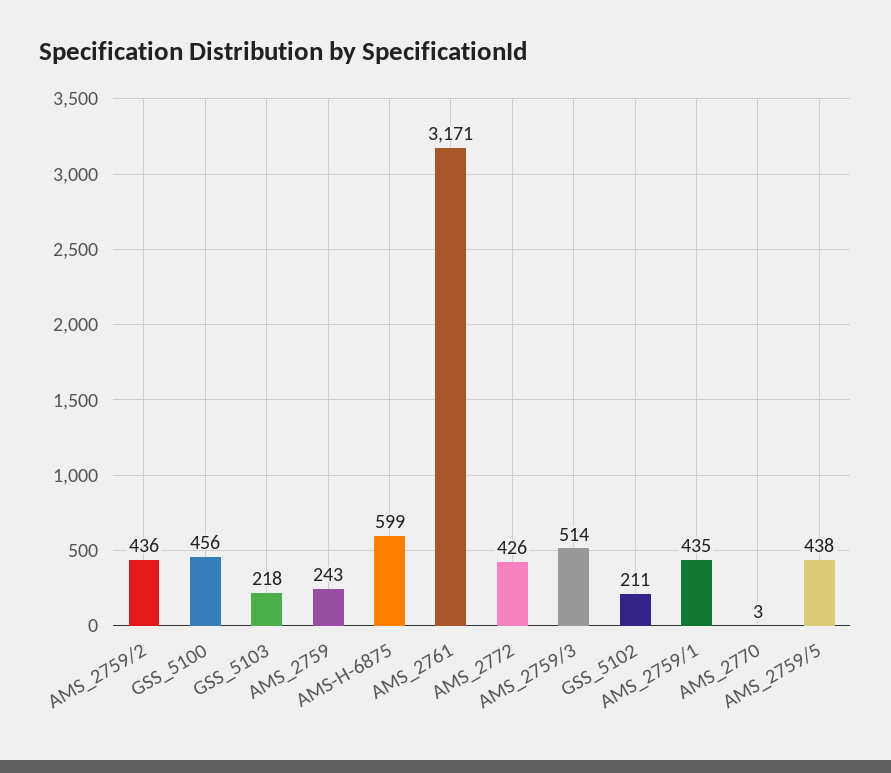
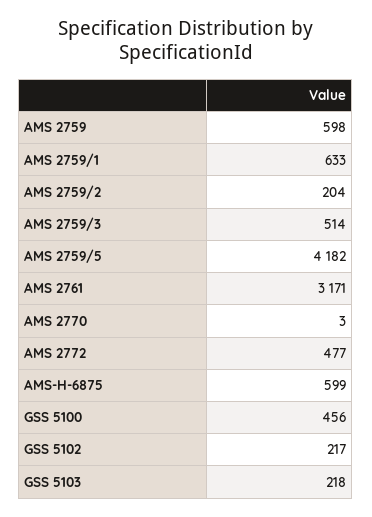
AMS_2759/2: 436 -> 204
AMS_2759: 243 -> 598
AMS_2772: 426 -> 477
GSS_5102: 211 -> 217
AMS_2759/1: 435 -> 633
AMS_2759/5: 438 -> 4182

